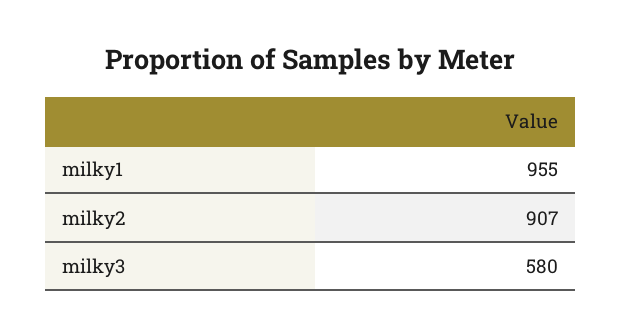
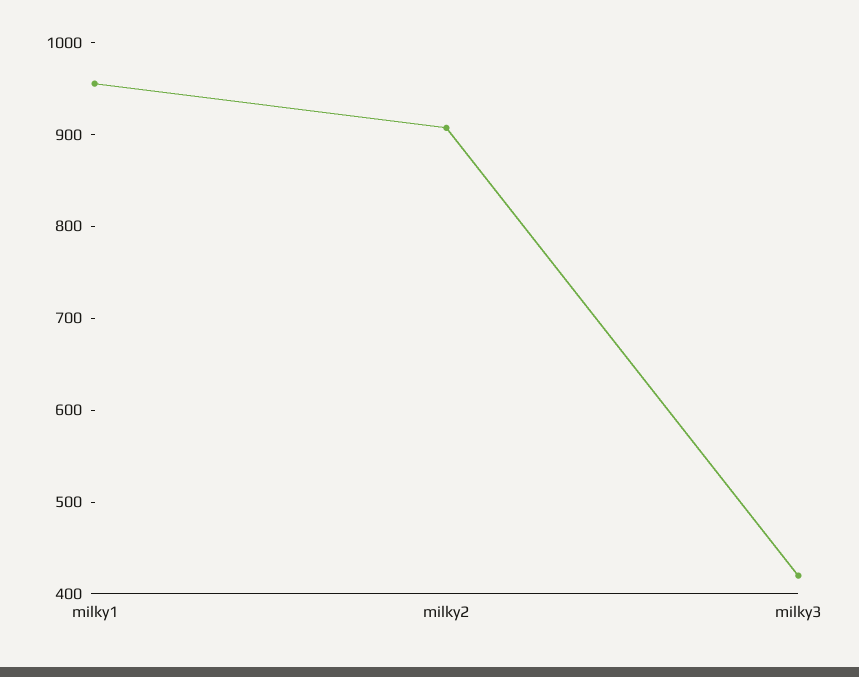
milky3: 580 -> 420

